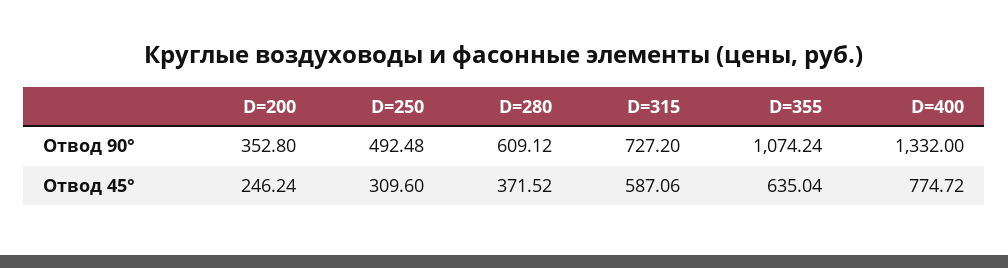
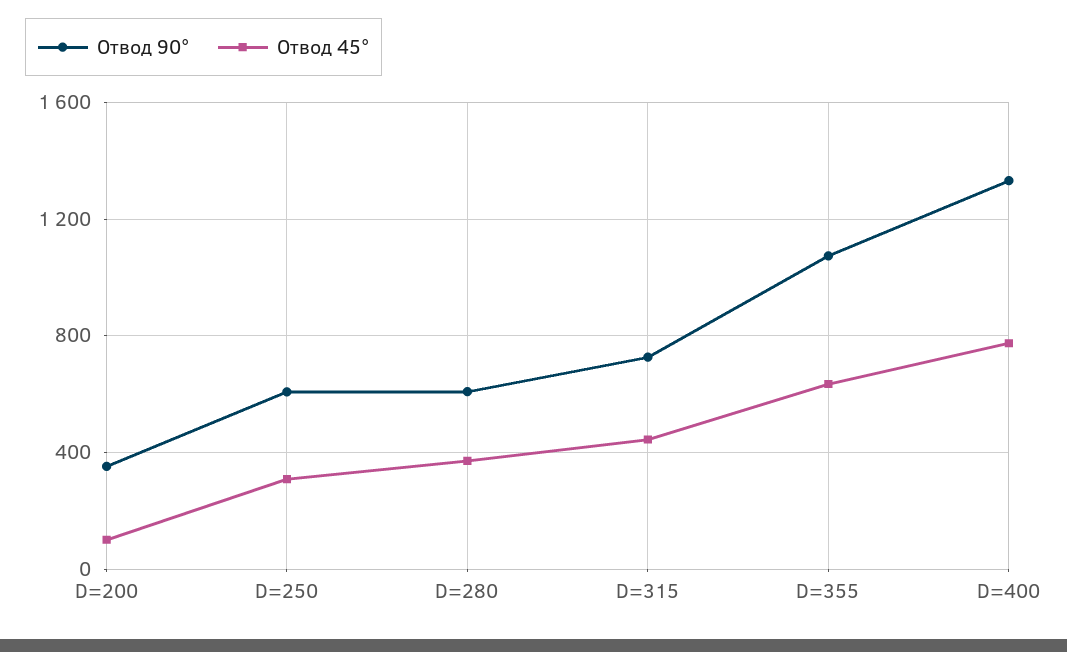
Отвод 90°, D=250: 492.48 -> 600
Отвод 45°, D=200: 246.24 -> 100
Отвод 45°, D=315: 587.06 -> 450

